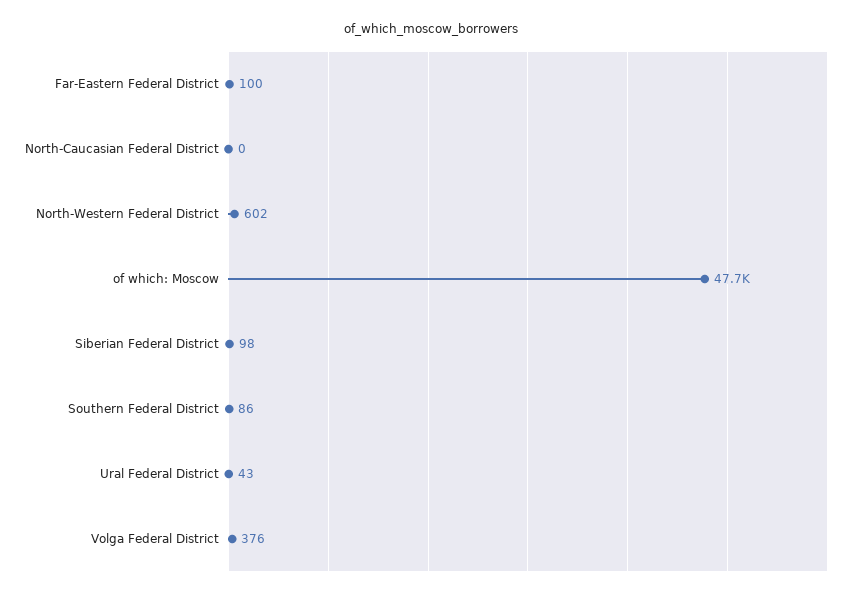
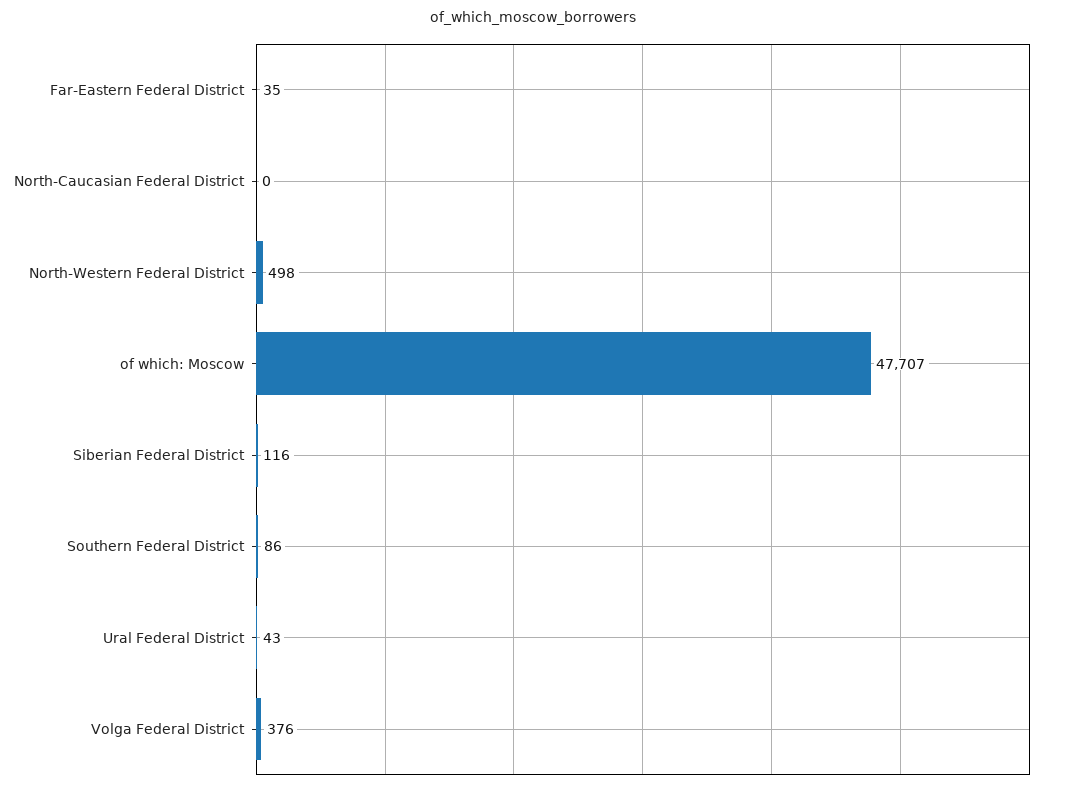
Far-Eastern Federal District: 100 -> 35
North-Western Federal District: 602 -> 498
Siberian Federal District: 98 -> 116

